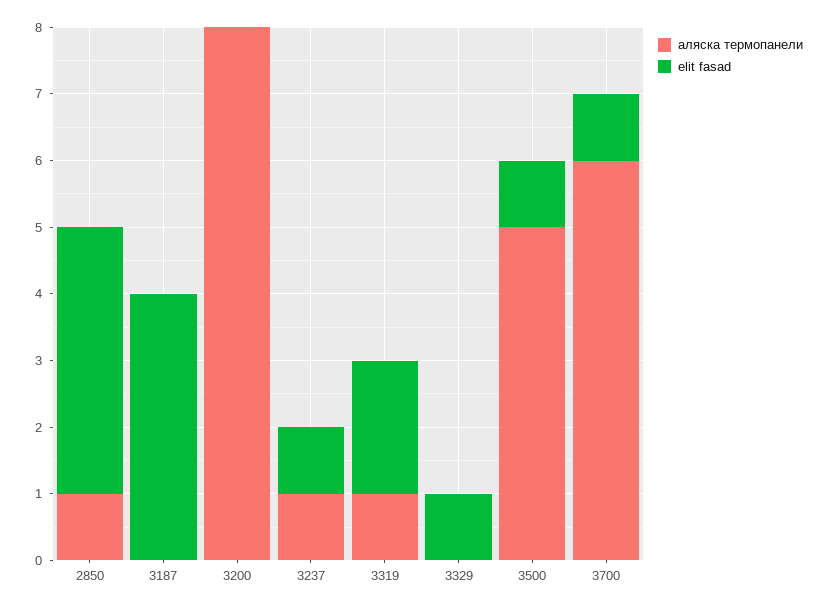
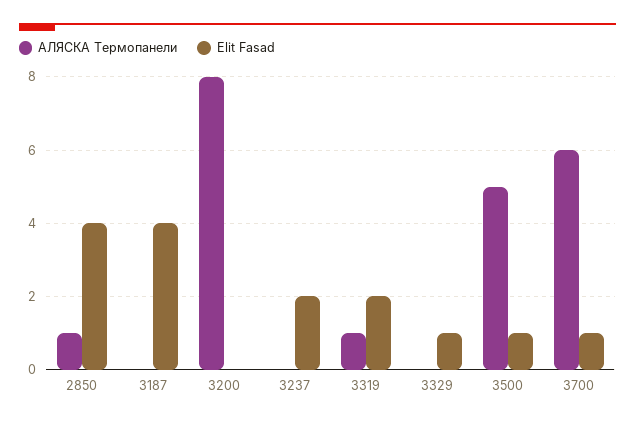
аляска термопанели, 3237: 1 -> 0
elit fasad, 3237: 1 -> 2

